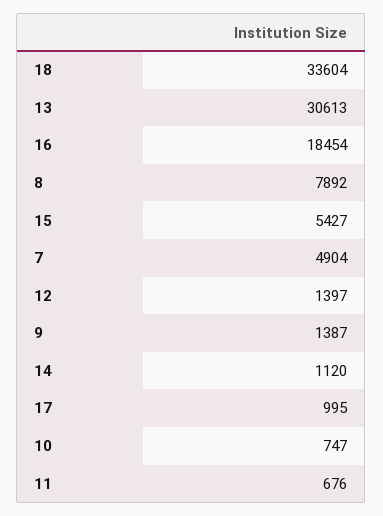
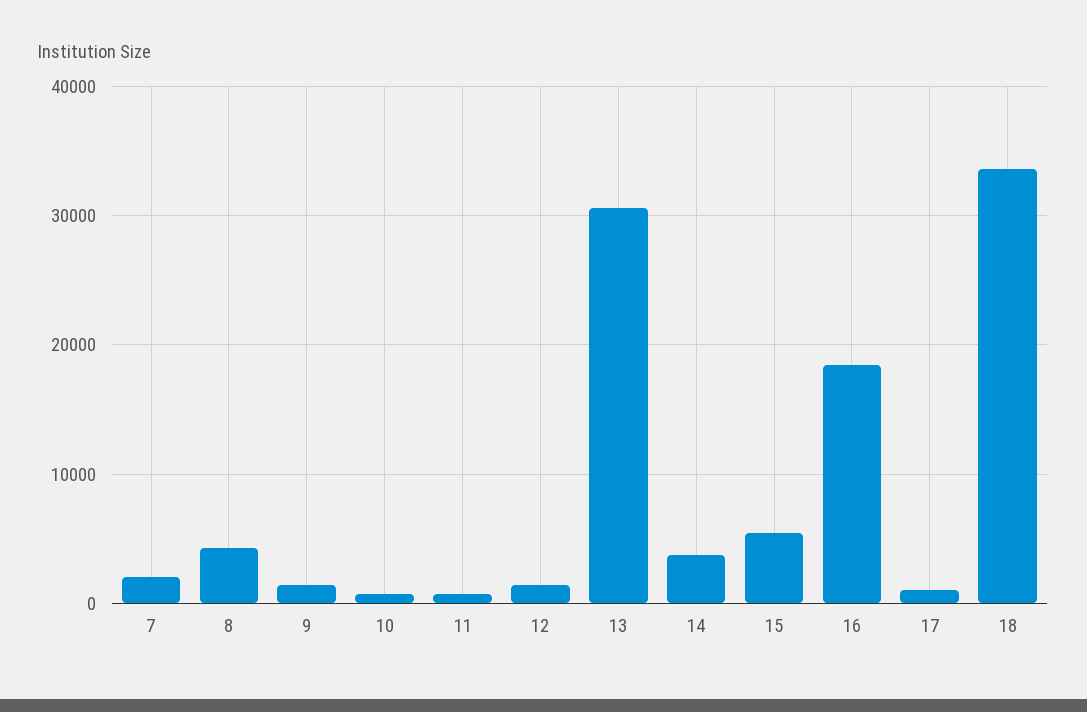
8: 7892 -> 4000
7: 4904 -> 2000
14: 1120 -> 4000

